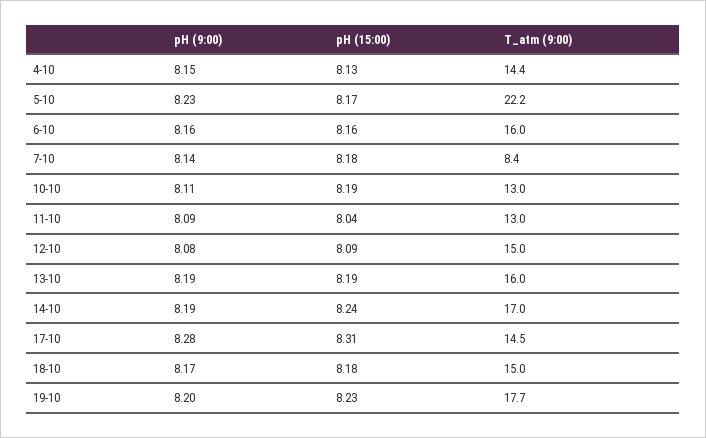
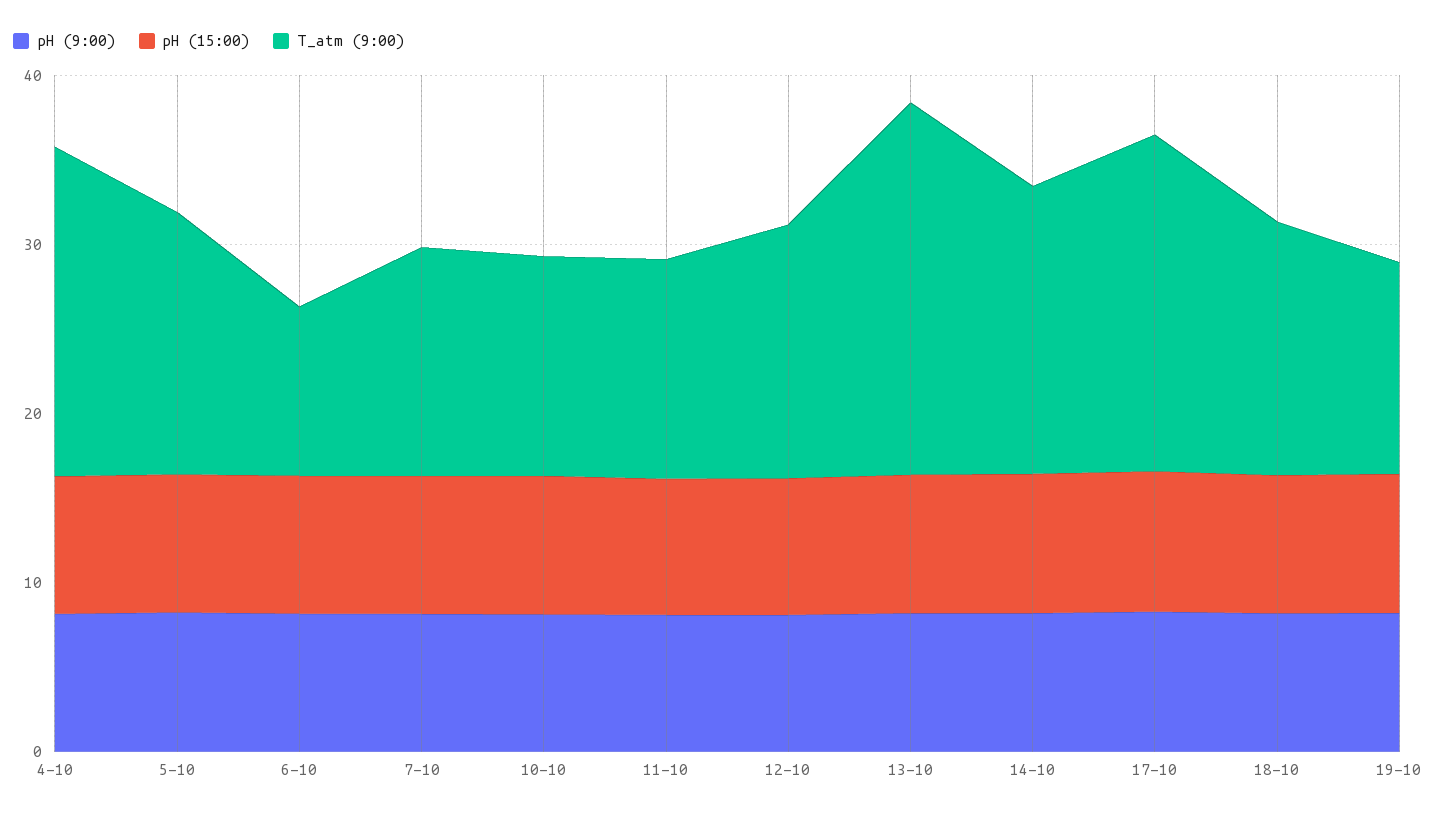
T_atm (9:00), 4-10: 14.4 -> 20
T_atm (9:00), 5-10: 22.2 -> 16
T_atm (9:00), 6-10: 16 -> 10
T_atm (9:00), 7-10: 8.4 -> 14
T_atm (9:00), 13-10: 16 -> 22
T_atm (9:00), 17-10: 14.5 -> 20
T_atm (9:00), 19-10: 17.7 -> 12

